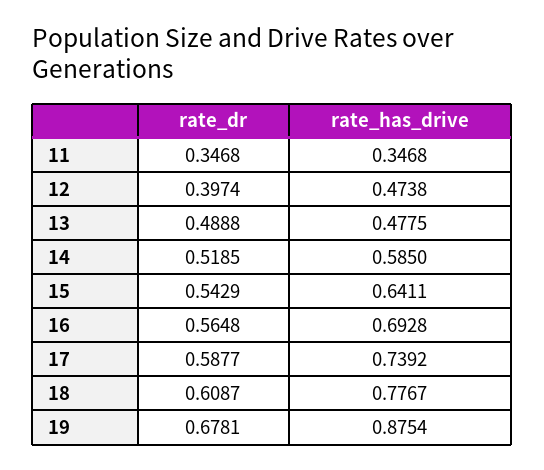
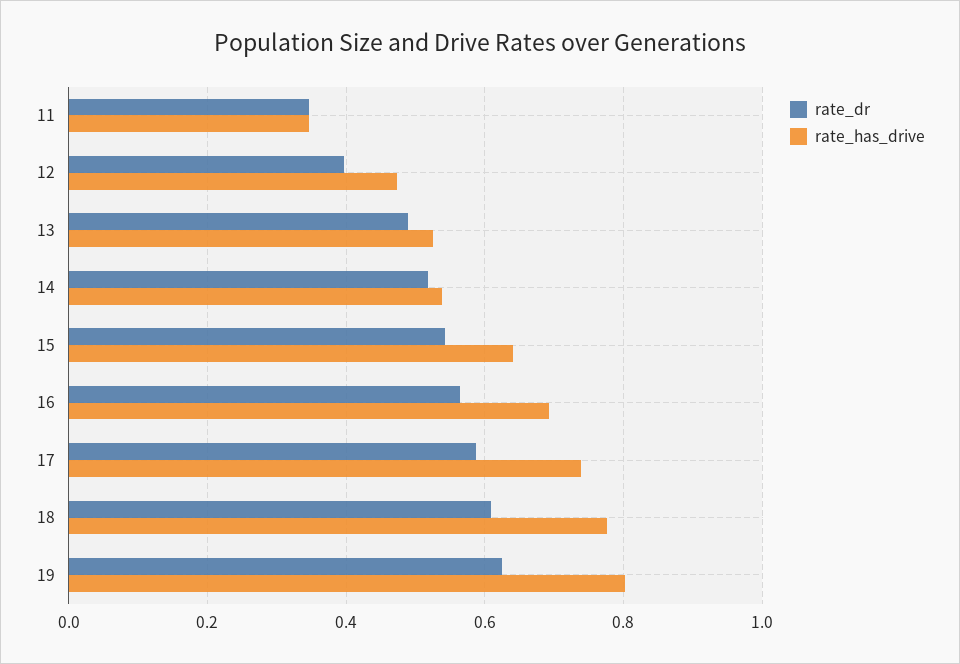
rate_has_drive, 13: 0.4775 -> 0.52
rate_has_drive, 14: 0.585 -> 0.54
rate_dr, 19: 0.6781 -> 0.62
rate_has_drive, 19: 0.8754 -> 0.8

